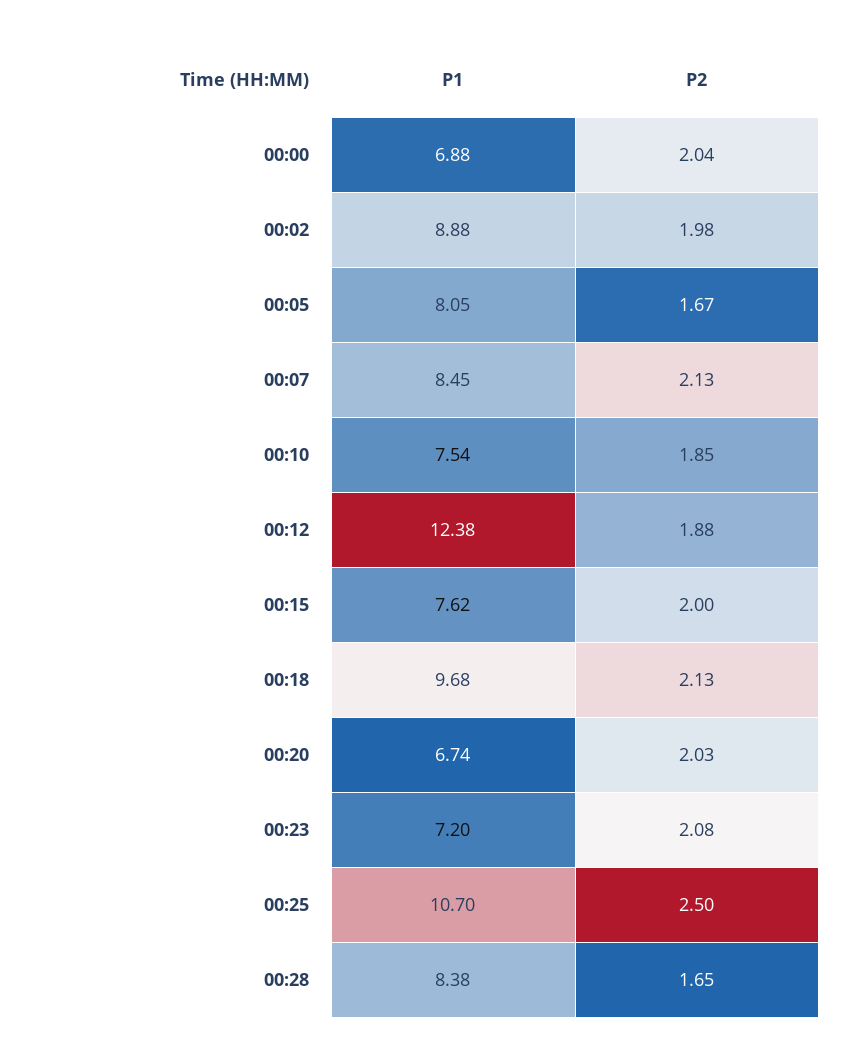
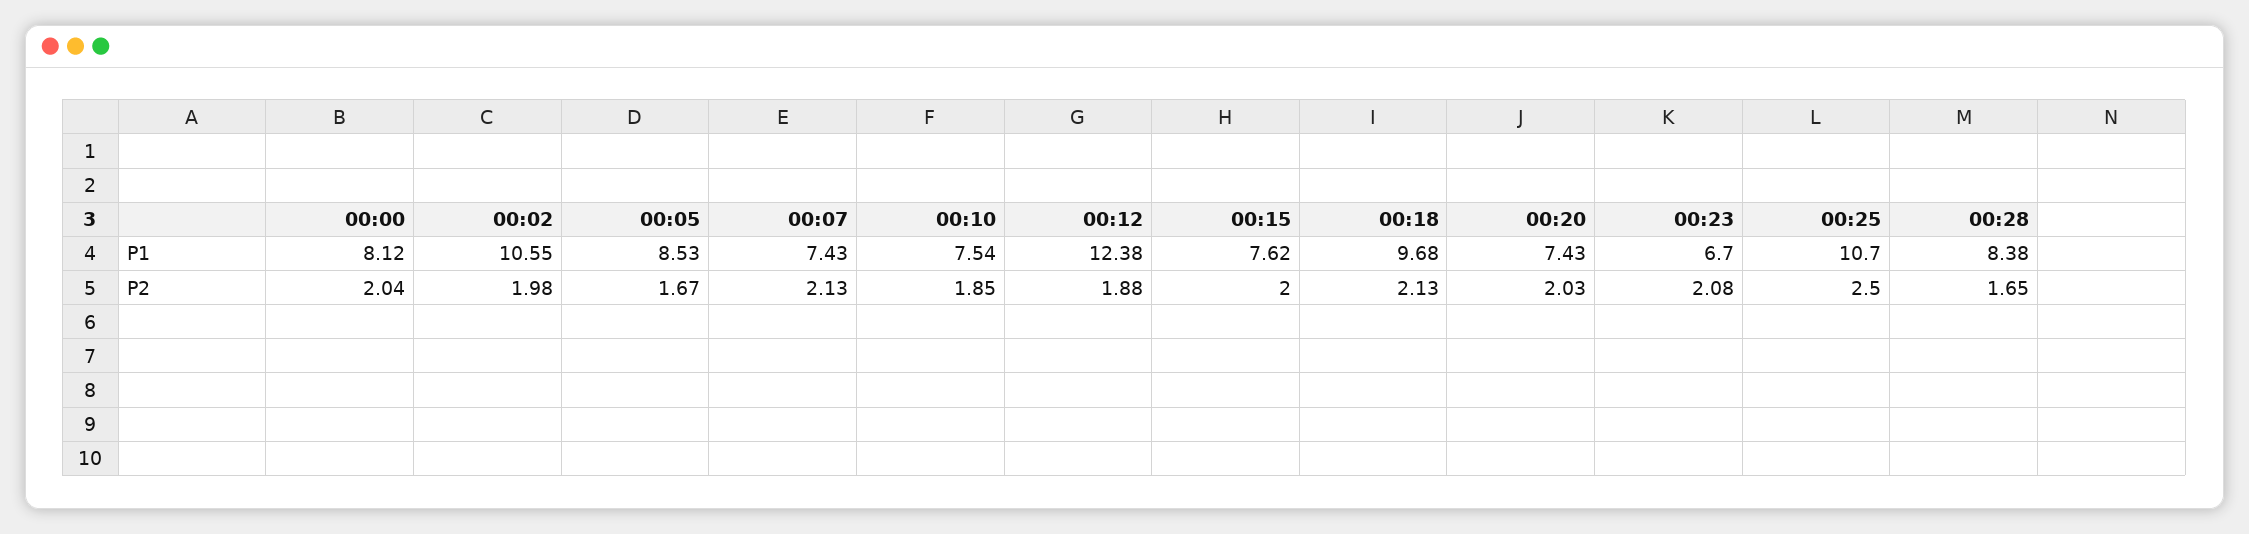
P1, 00:00: 6.88 -> 8.12
P1, 00:02: 8.88 -> 10.55
P1, 00:05: 8.05 -> 8.53
P1, 00:07: 8.45 -> 7.43
P1, 00:20: 6.74 -> 7.43
P1, 00:23: 7.2 -> 6.7

